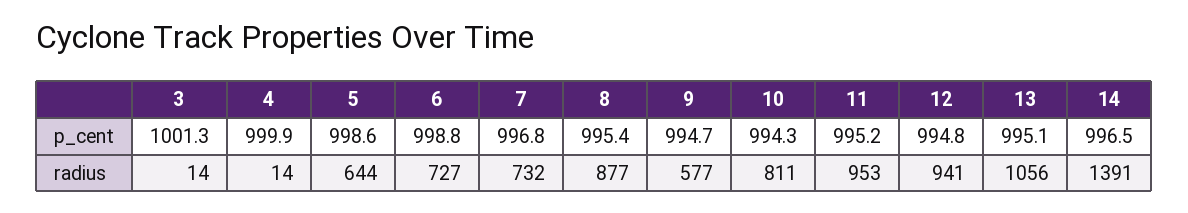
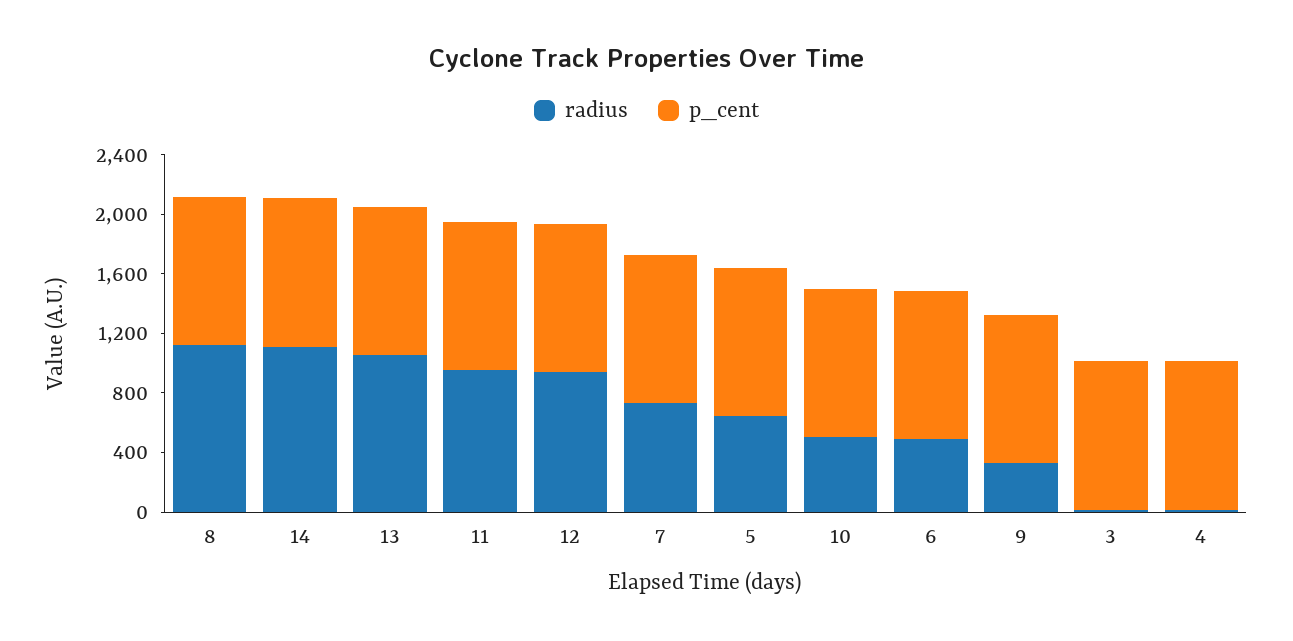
radius, 6: 727 -> 500
radius, 8: 877 -> 1100
radius, 9: 577 -> 300
radius, 10: 811 -> 500
radius, 14: 1391 -> 1100

